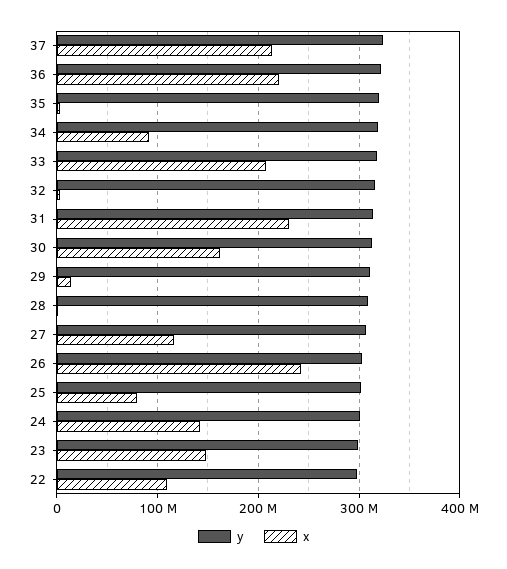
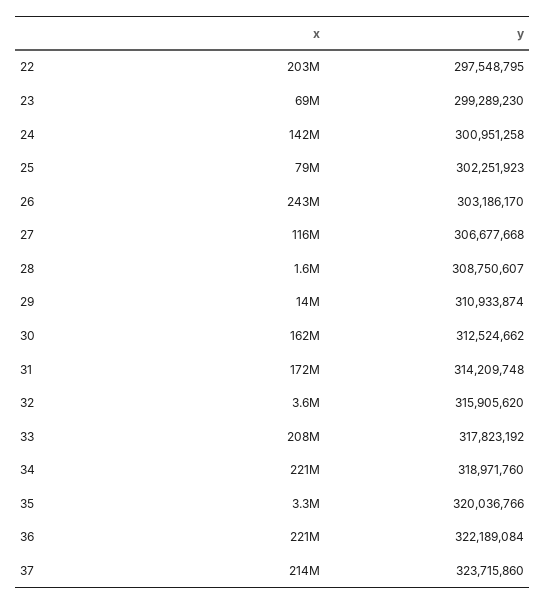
x, 34: 90000000 -> 221000000
x, 31: 230000000 -> 172000000
x, 23: 150000000 -> 69000000
x, 22: 110000000 -> 203000000

